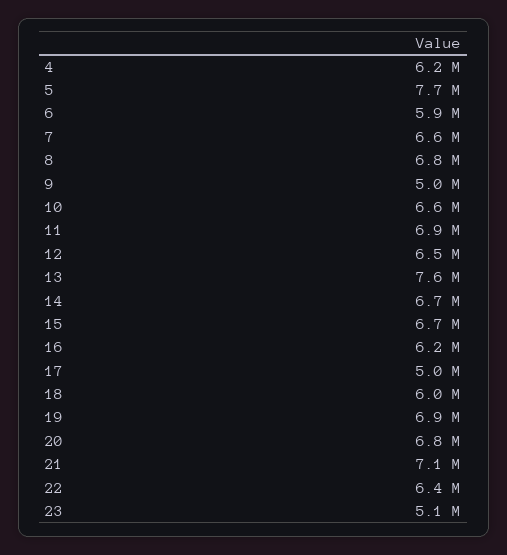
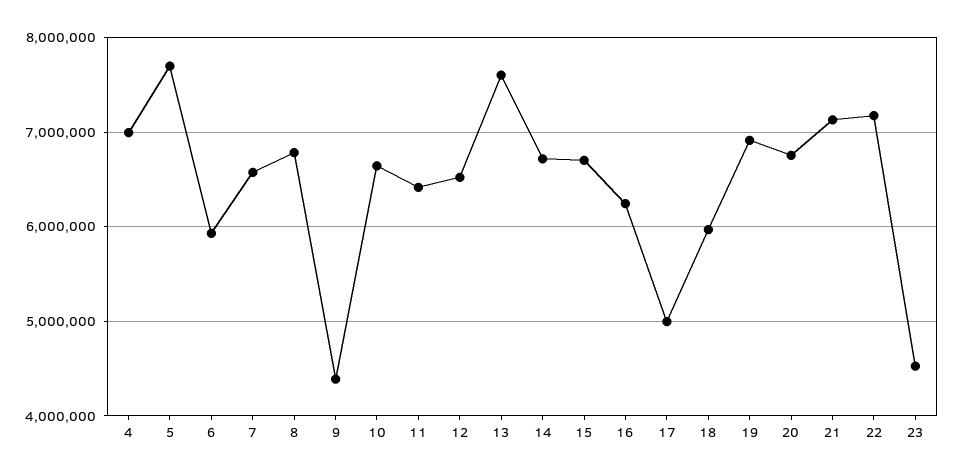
4: 6200000 -> 7000000
9: 5000000 -> 4400000
11: 6900000 -> 6400000
22: 6400000 -> 7200000
23: 5100000 -> 4500000

